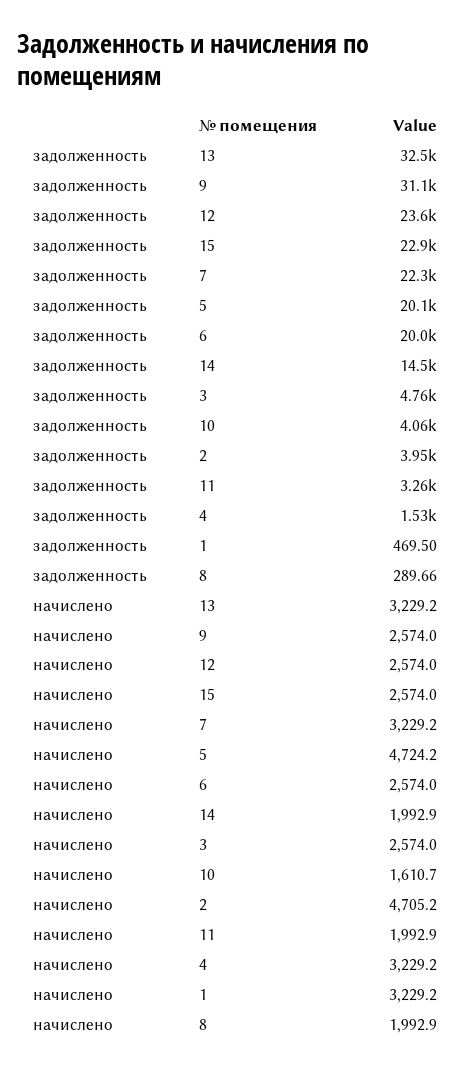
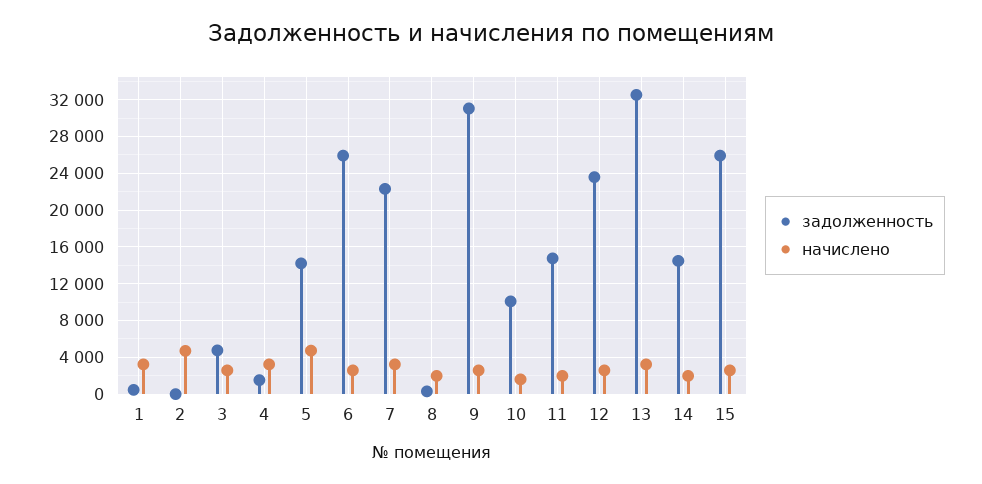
задолженность, 15: 22900 -> 26000
задолженность, 5: 20100 -> 14000
задолженность, 6: 20000 -> 26000
задолженность, 10: 4060 -> 10000
задолженность, 2: 3950 -> 0
задолженность, 11: 3260 -> 15000

